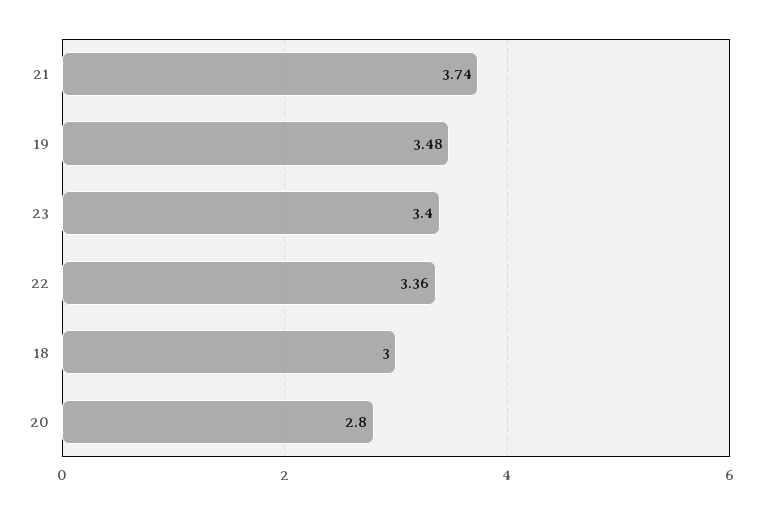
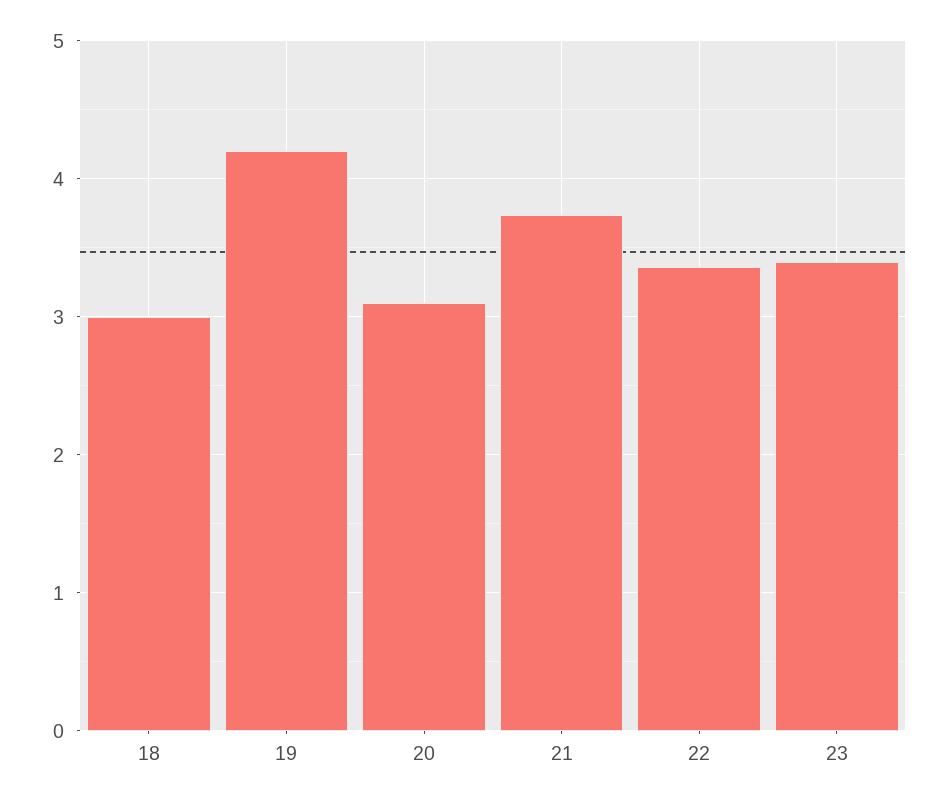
19: 3.48 -> 4.2
20: 2.8 -> 3.1

